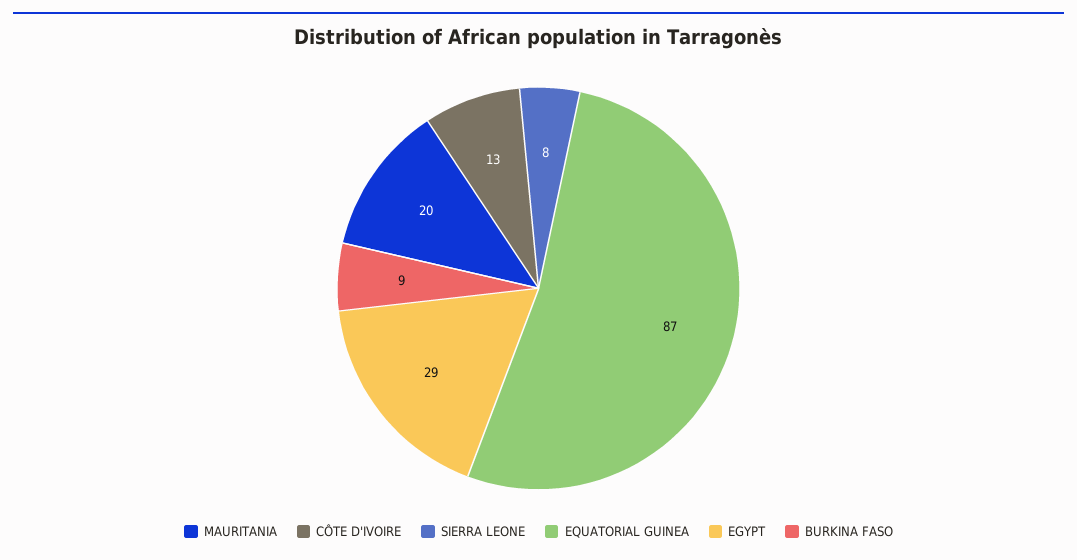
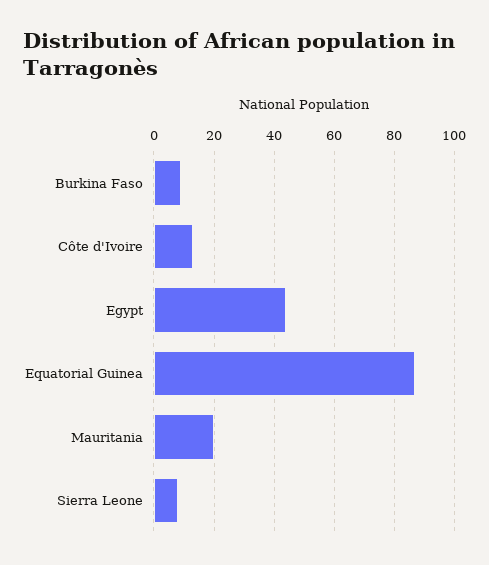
EGYPT: 29 -> 45

